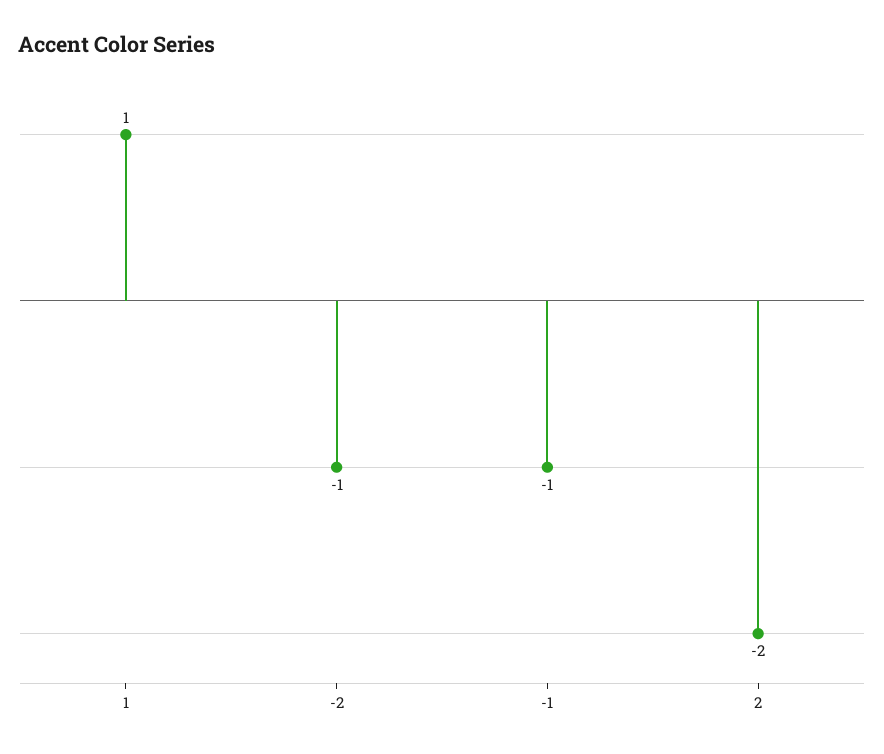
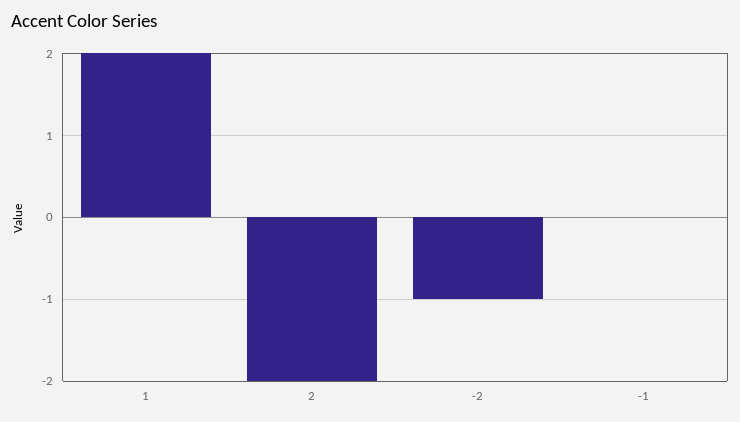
1: 1 -> 2
-1: -1 -> 0

